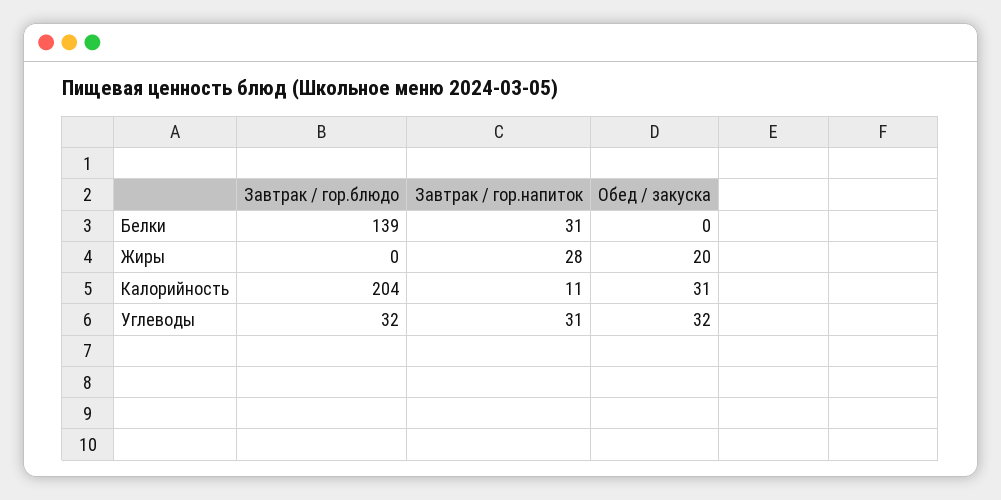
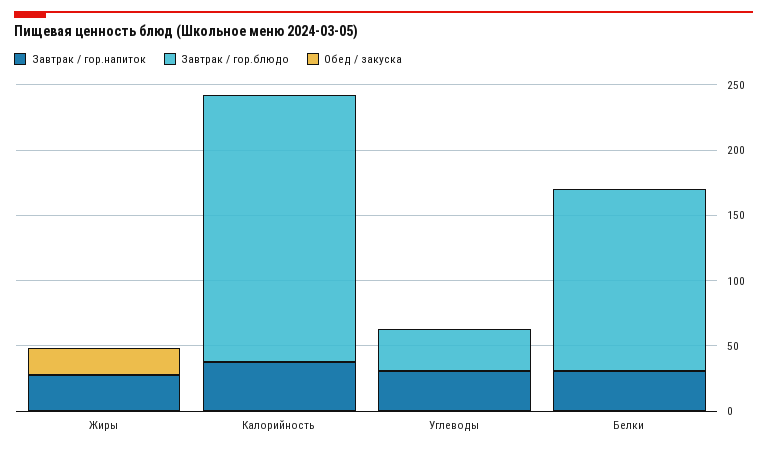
Завтрак / гор.напиток, Калорийность: 11 -> 40
Обед / закуска, Калорийность: 31 -> 0
Обед / закуска, Углеводы: 32 -> 0

